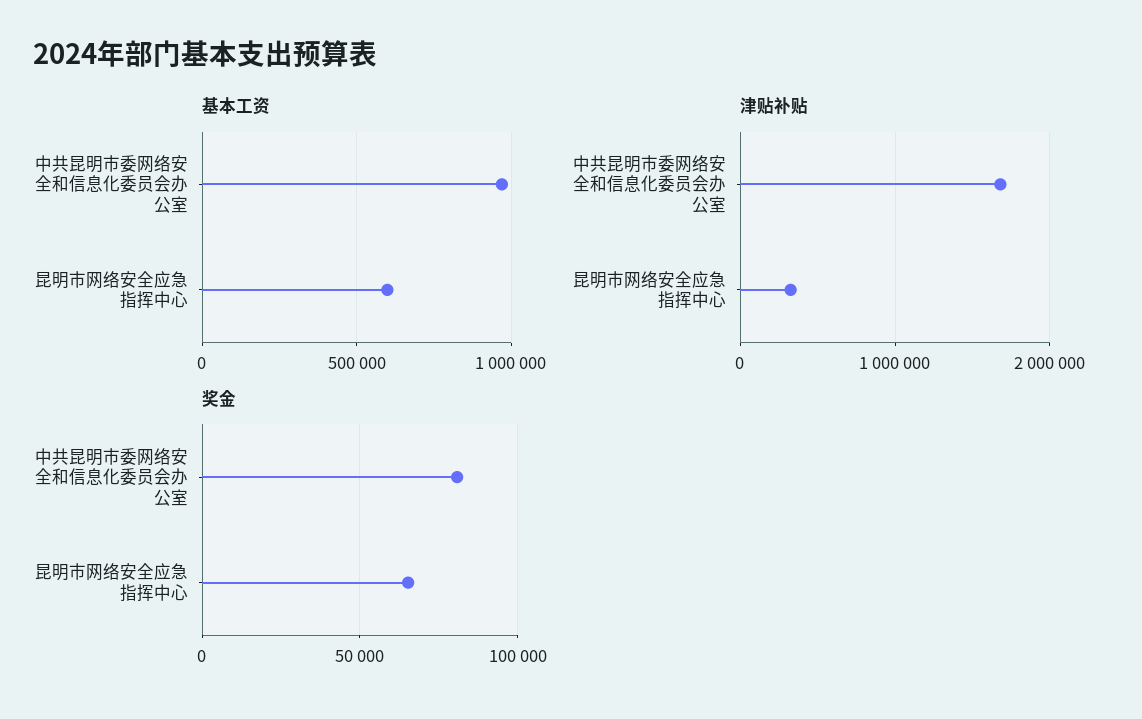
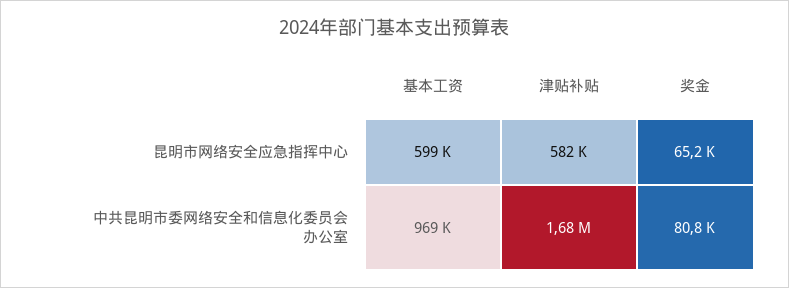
津贴补贴, 昆明市网络安全应急指挥中心: 300000 -> 582000

